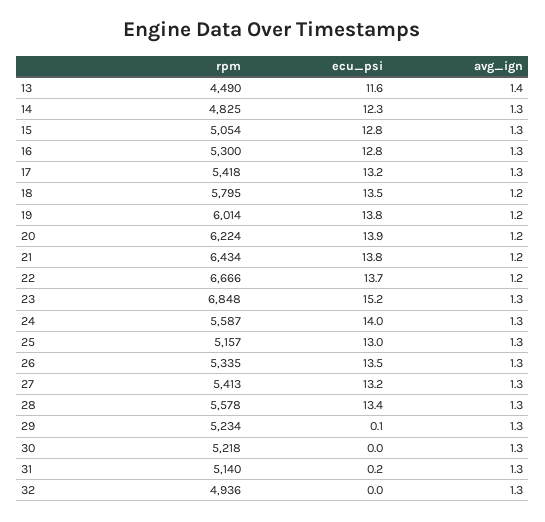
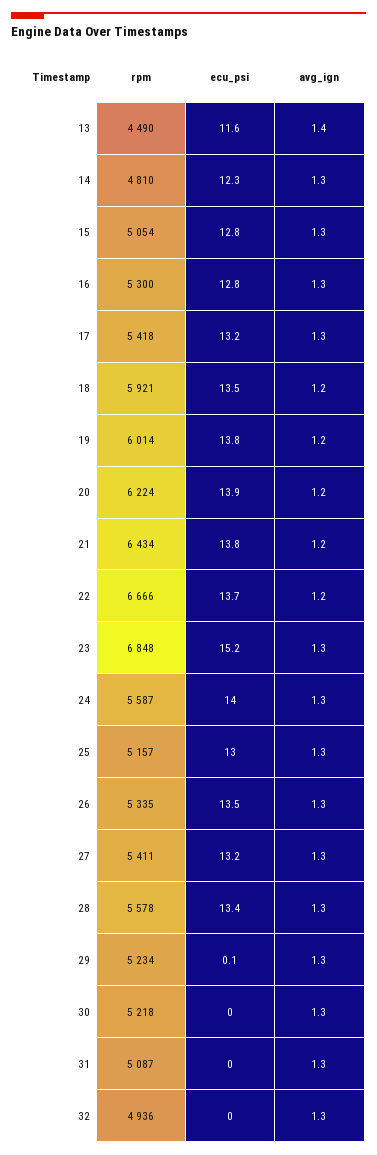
rpm, 14: 4825 -> 4810
rpm, 18: 5795 -> 5921
rpm, 27: 5413 -> 5411
rpm, 31: 5140 -> 5087
ecu_psi, 31: 0.2 -> 0

